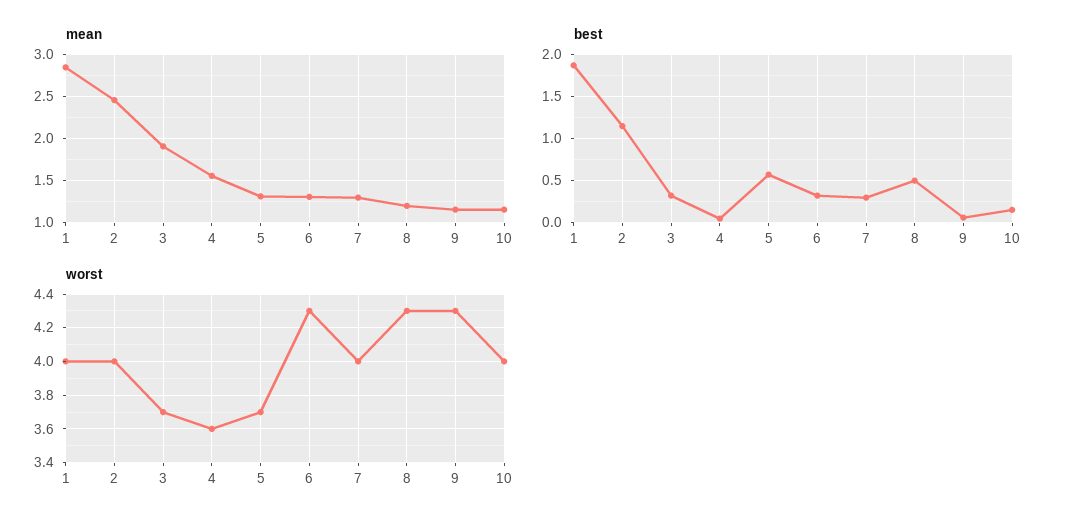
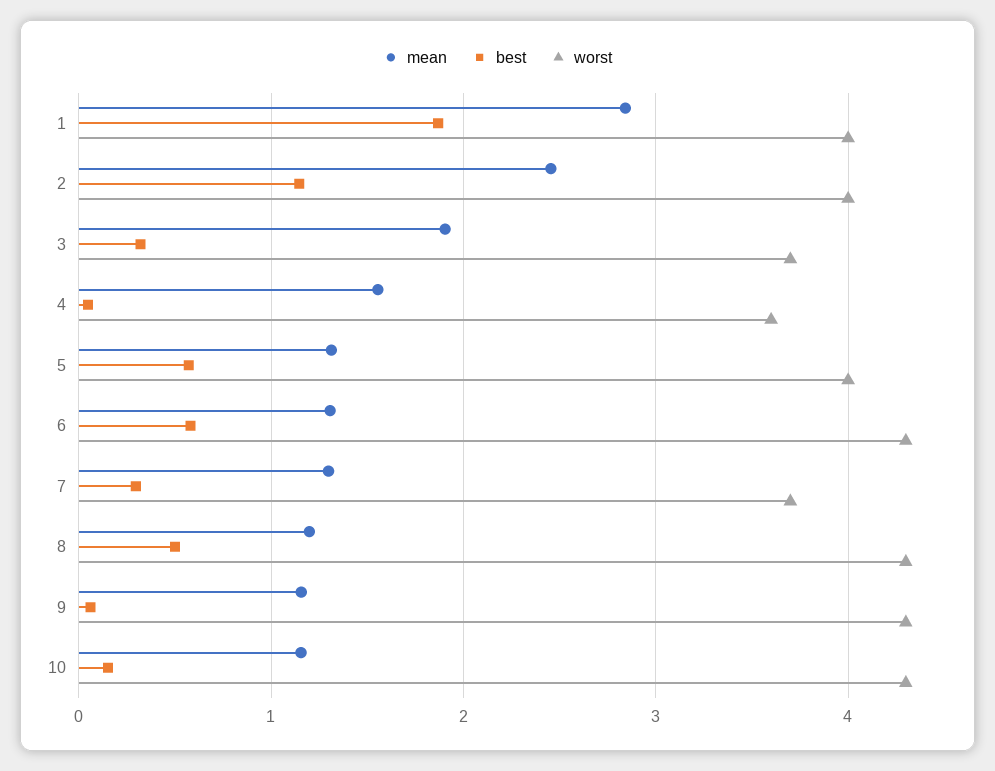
best, 6: 0.3 -> 0.6
worst, 5: 3.7 -> 4
worst, 7: 4 -> 3.7
worst, 10: 4 -> 4.3

